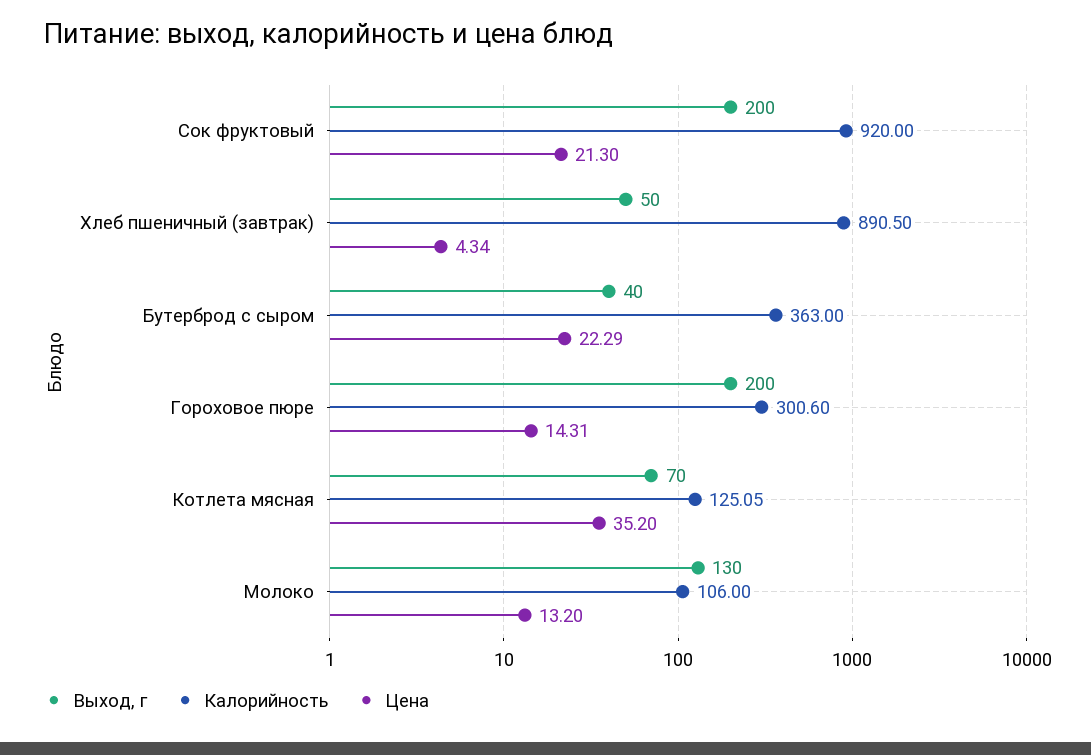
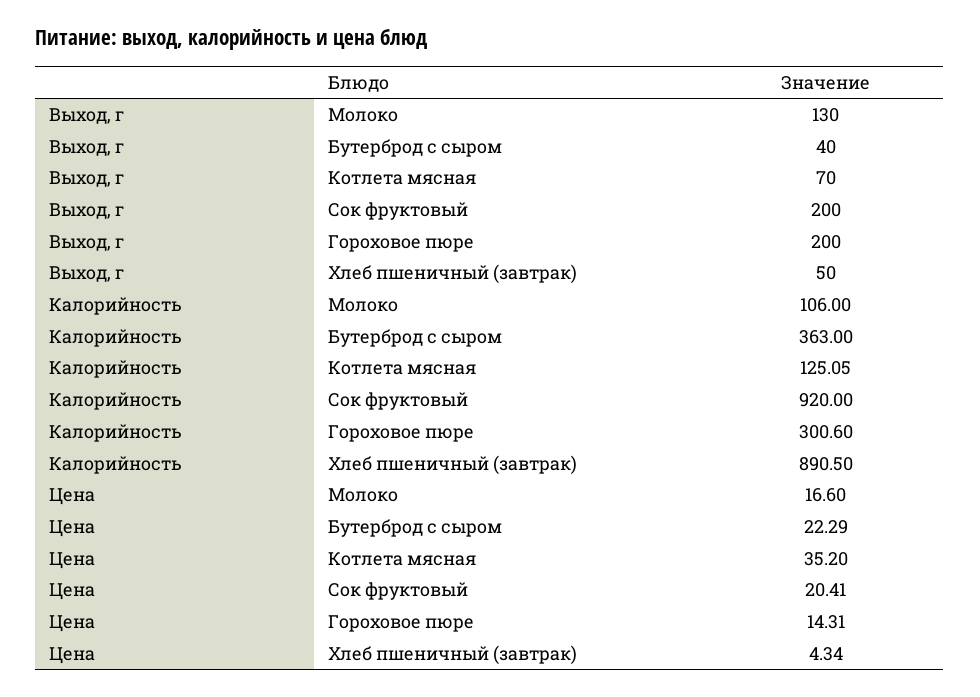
Цена, Сок фруктовый: 21.3 -> 20.41
Цена, Молоко: 13.2 -> 16.6

